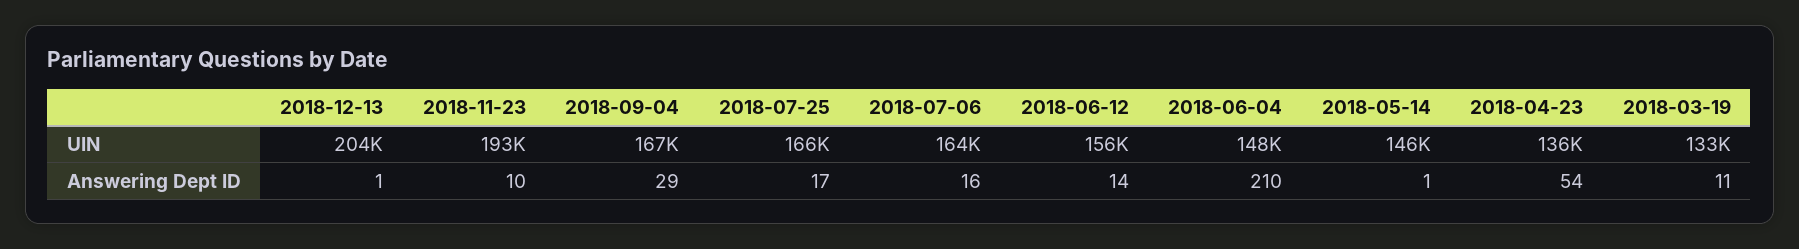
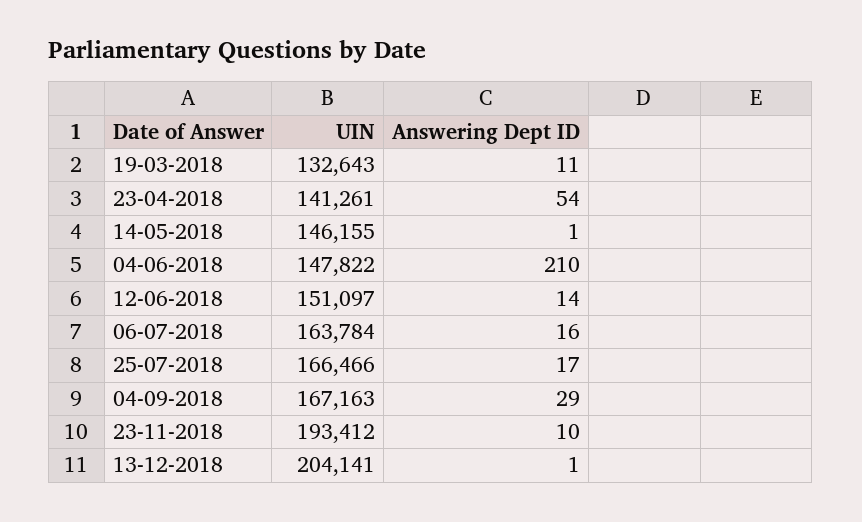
2018-06-12, UIN: 156000 -> 151097
2018-04-23, UIN: 136000 -> 141261

